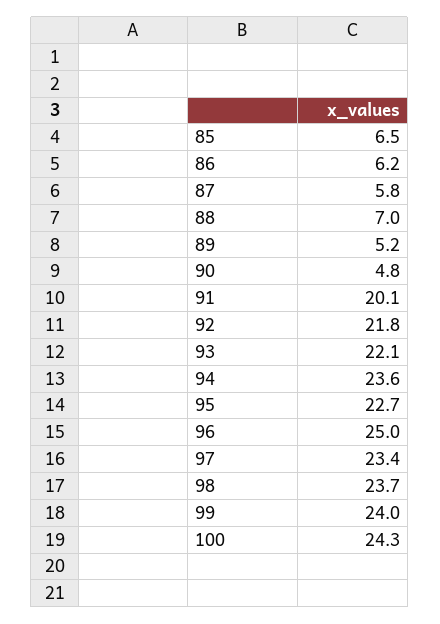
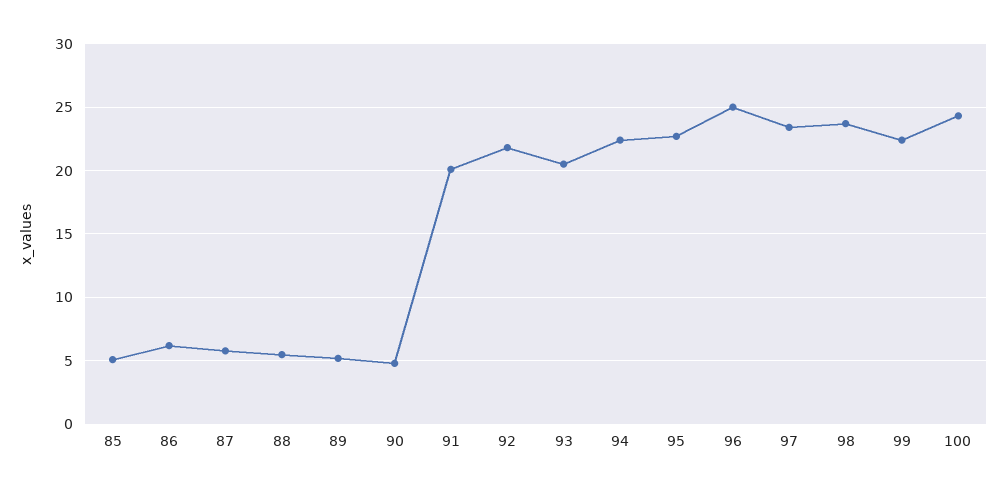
85: 6.5 -> 5
88: 7 -> 5.5
93: 22.1 -> 20.5
94: 23.6 -> 22.5
99: 24 -> 22.5

